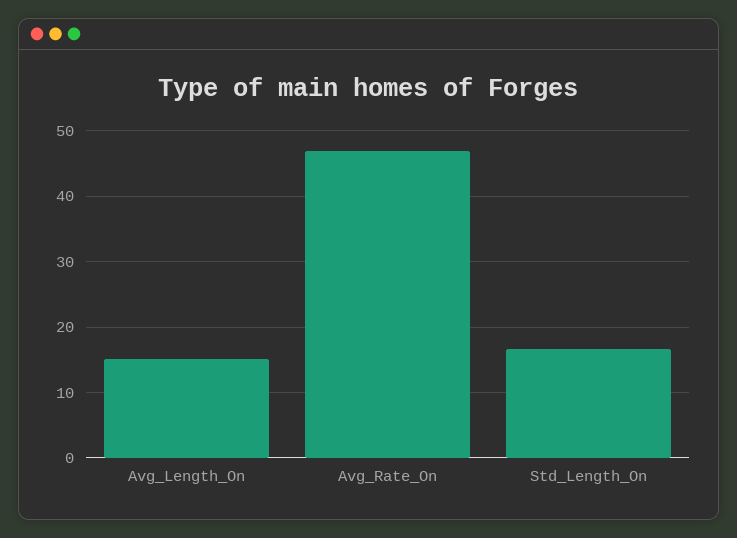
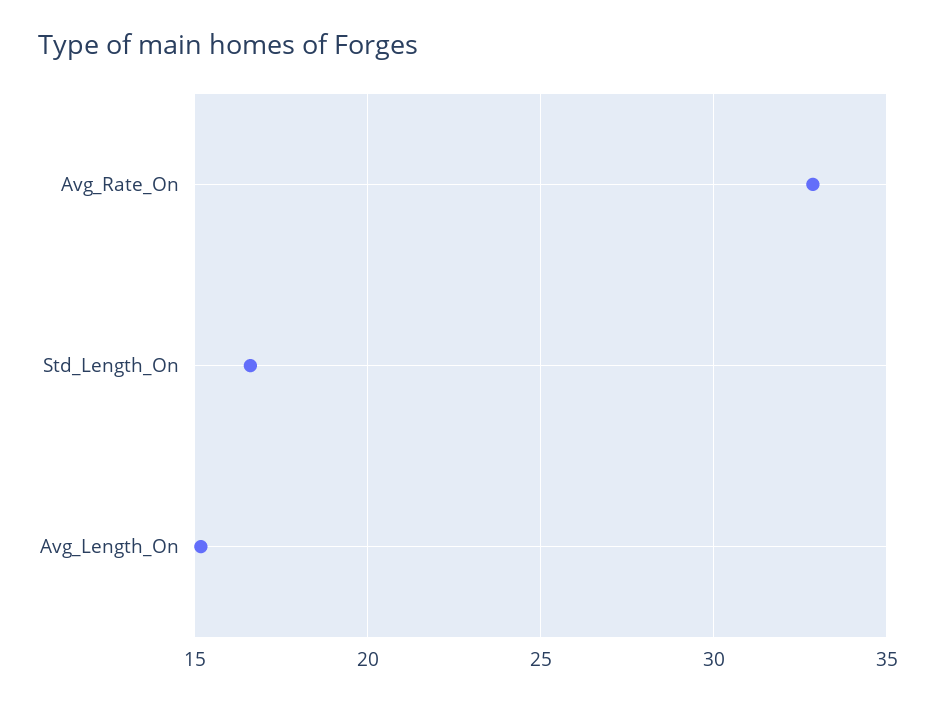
Avg_Rate_On: 47 -> 33

